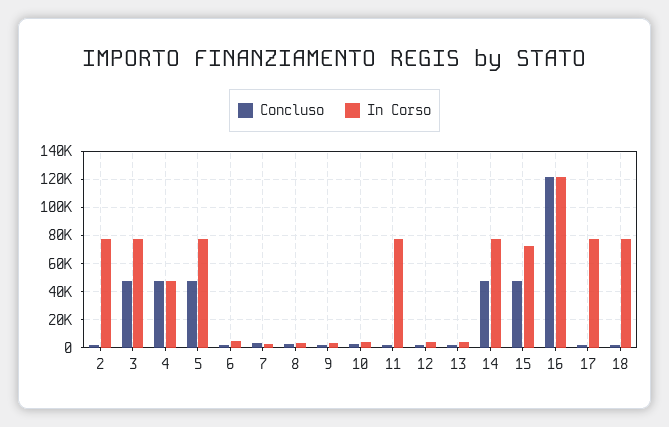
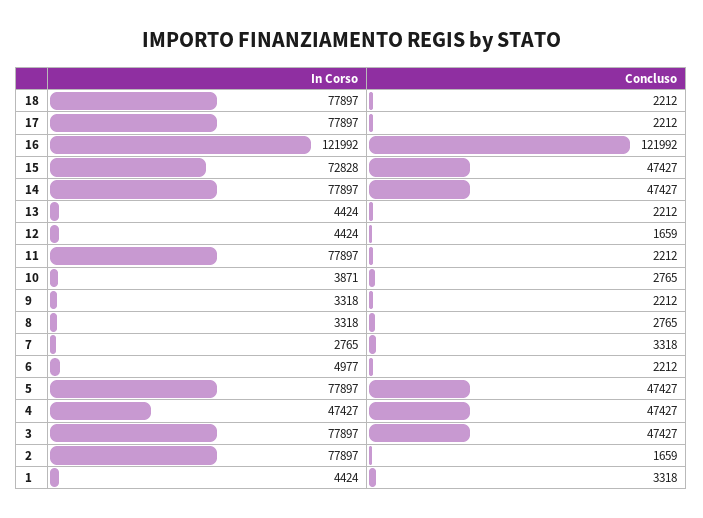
In Corso, 1: none -> 4424
Concluso, 1: none -> 3318

